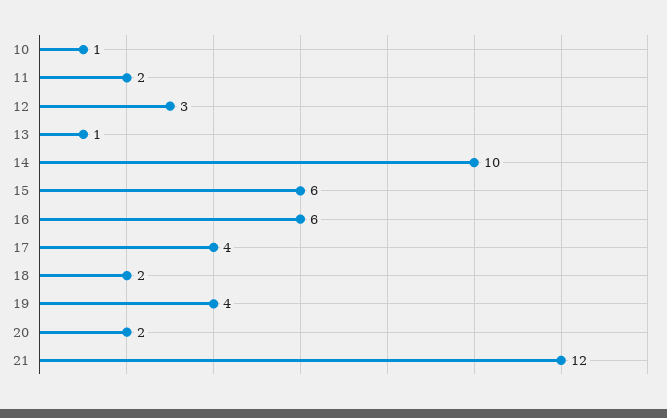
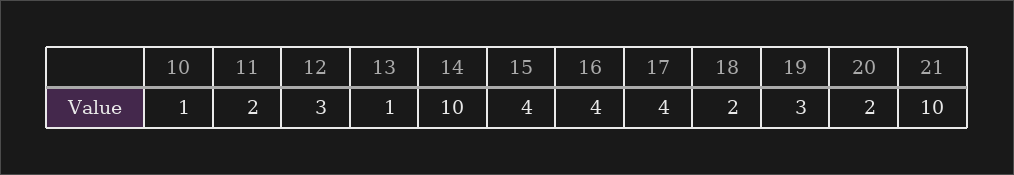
15: 6 -> 4
16: 6 -> 4
19: 4 -> 3
21: 12 -> 10

